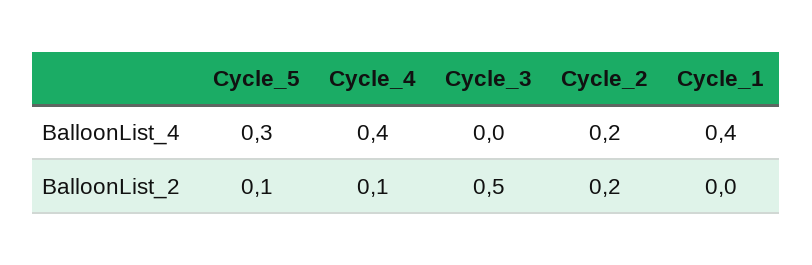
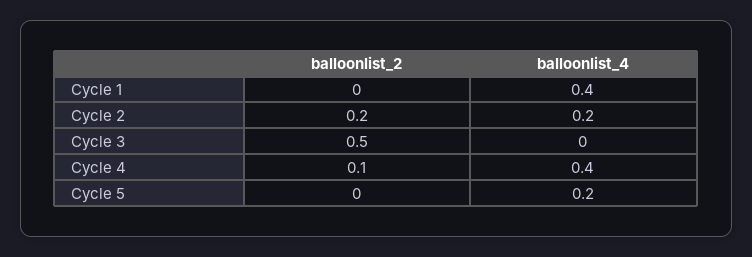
Cycle_5, BalloonList_4: 0.3 -> 0.2
Cycle_5, BalloonList_2: 0.1 -> 0

